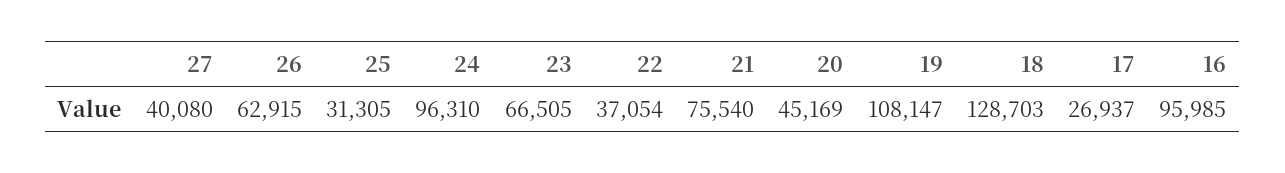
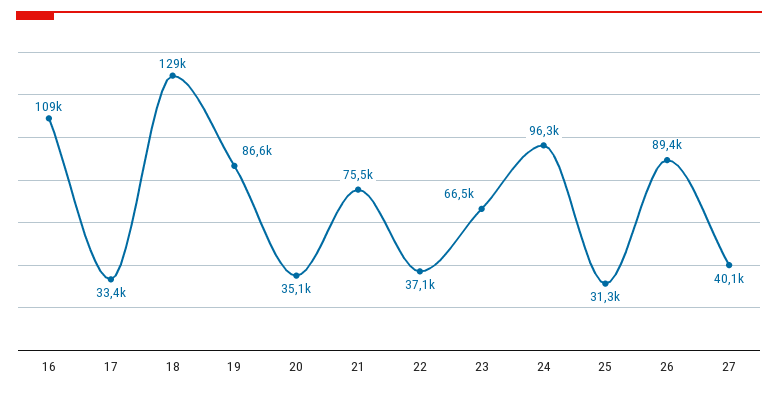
26: 62915 -> 89400
20: 45169 -> 35100
19: 108147 -> 86600
17: 26937 -> 33400
16: 95985 -> 109000

